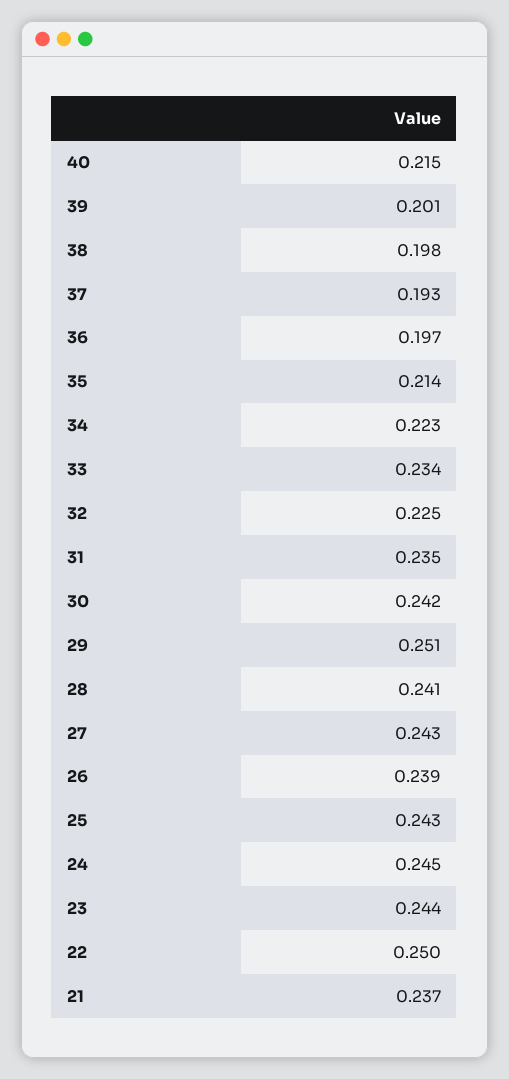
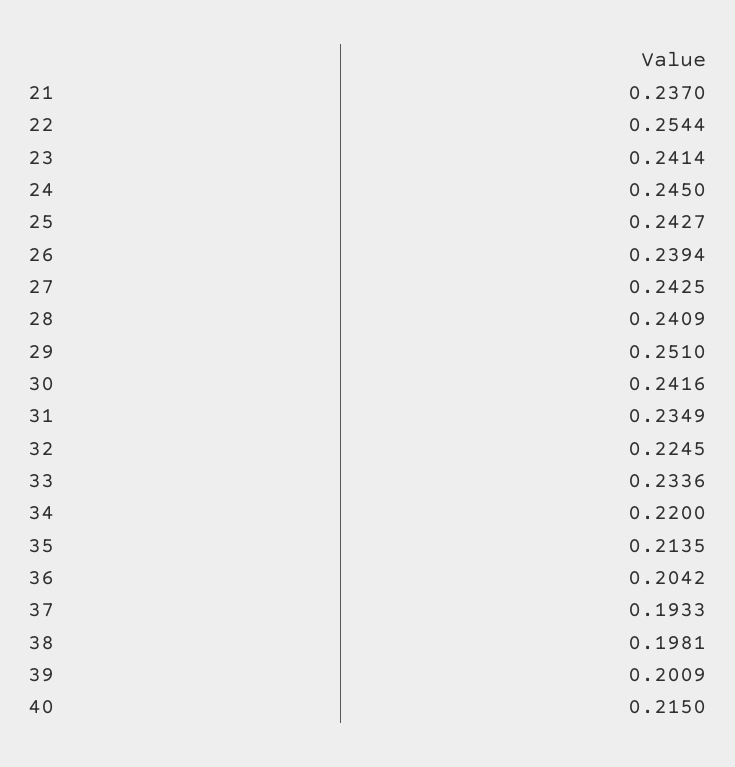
36: 0.197 -> 0.2042
34: 0.223 -> 0.22
23: 0.244 -> 0.2414
22: 0.25 -> 0.2544

